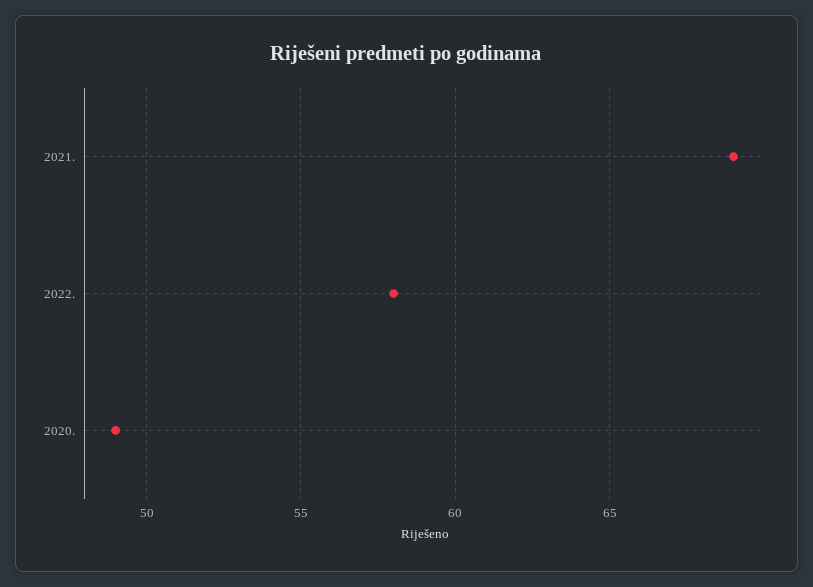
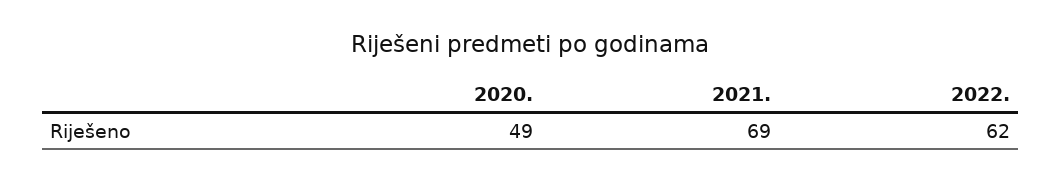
2022.: 58 -> 62

